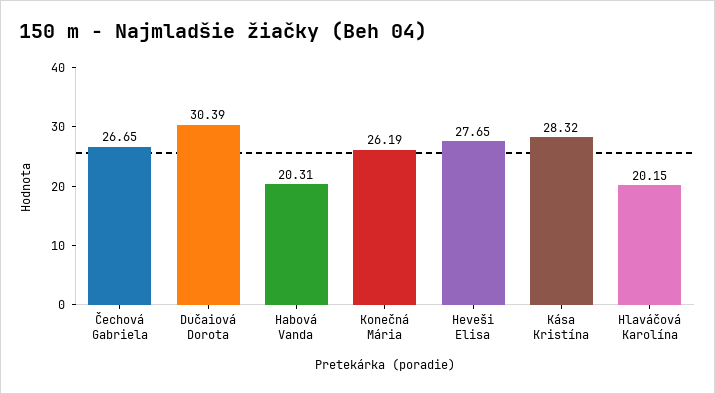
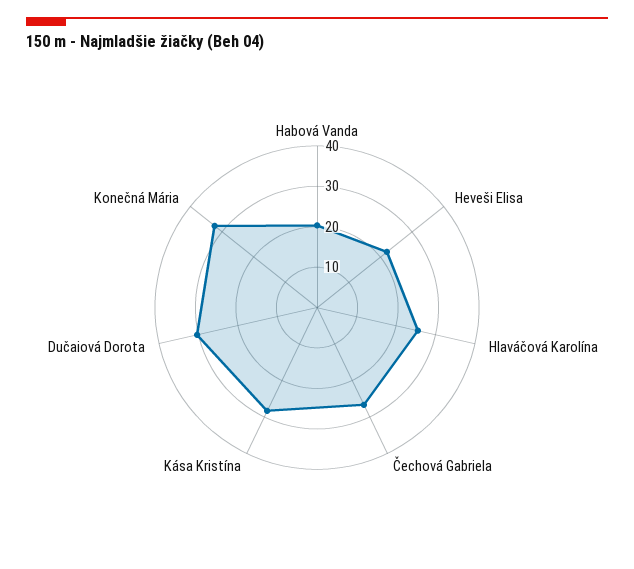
Konečná Mária: 26.19 -> 32
Heveši Elisa: 27.65 -> 22
Hlaváčová Karolína: 20.15 -> 26

